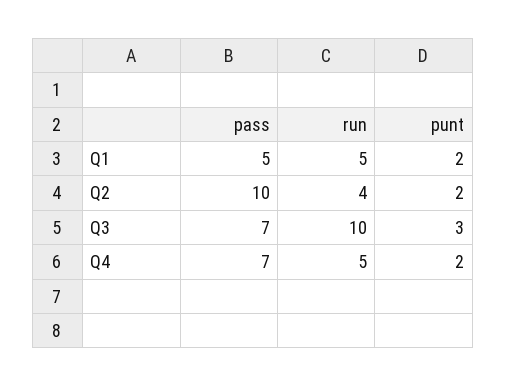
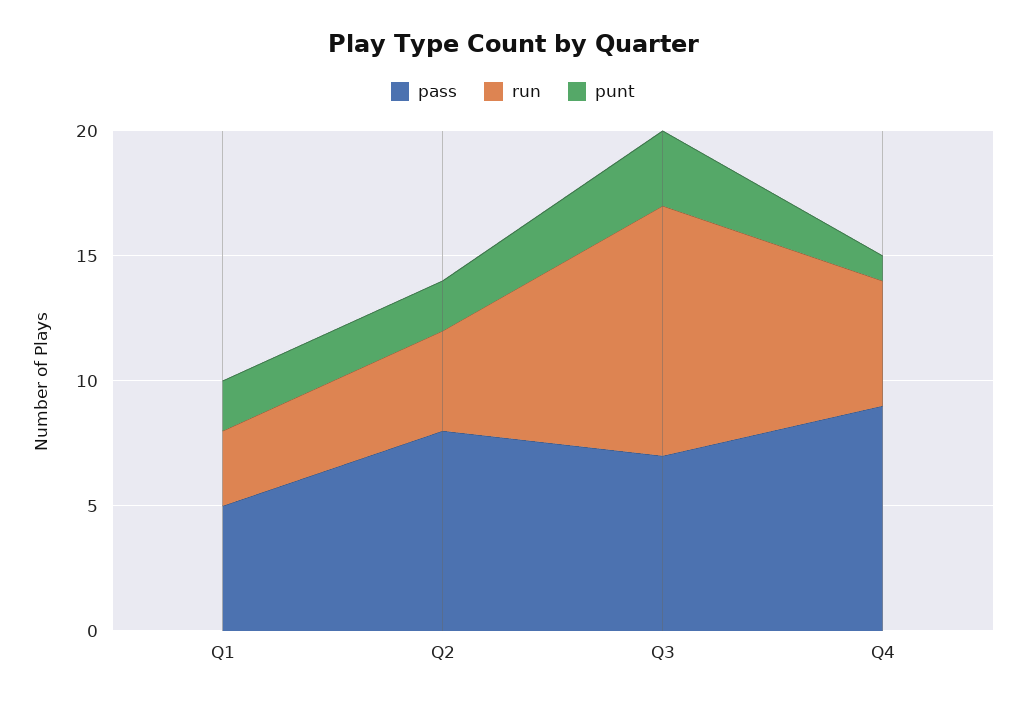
run, Q1: 5 -> 3
pass, Q2: 10 -> 8
pass, Q4: 7 -> 9
punt, Q4: 2 -> 1

